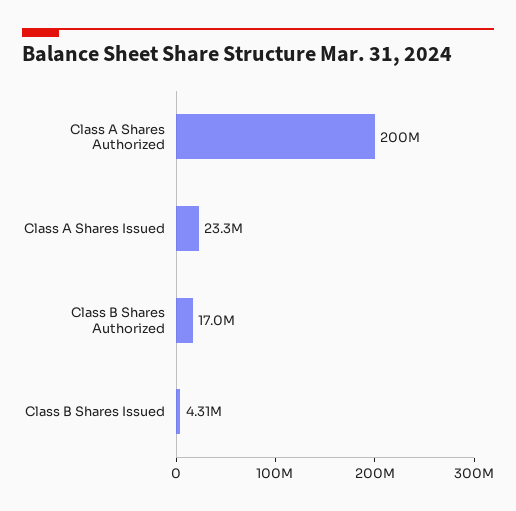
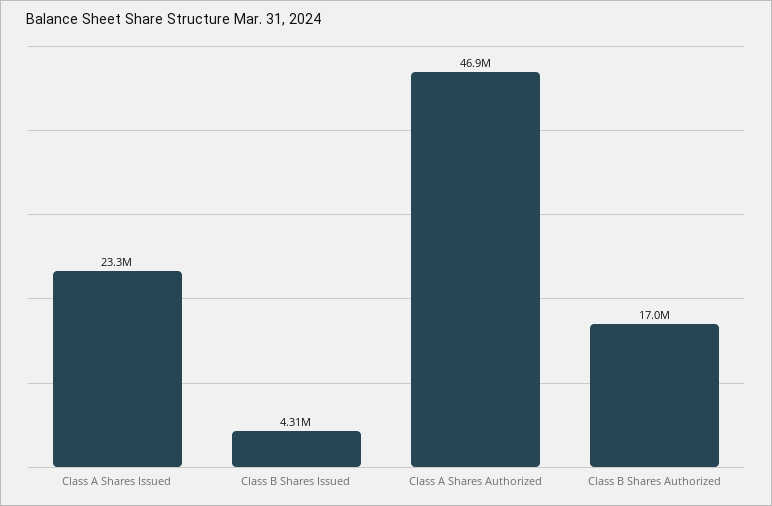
Class A Shares Authorized: 200000000 -> 46900000

